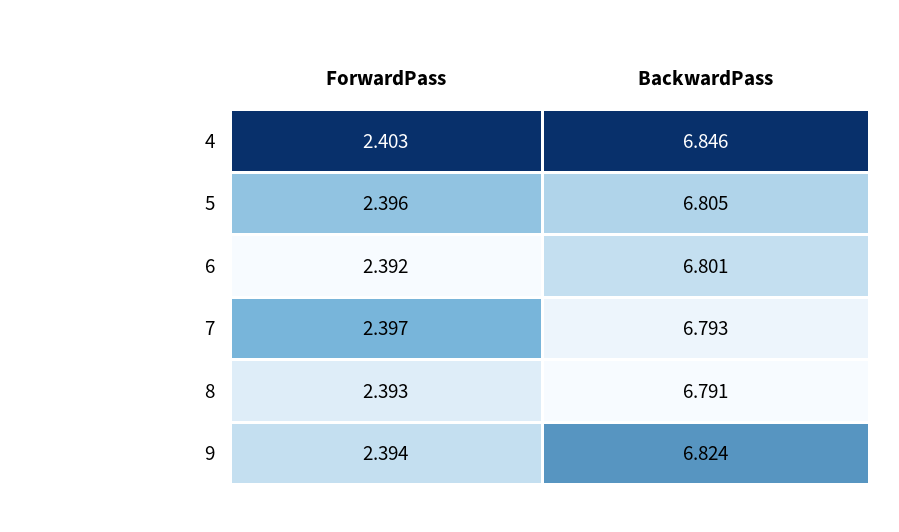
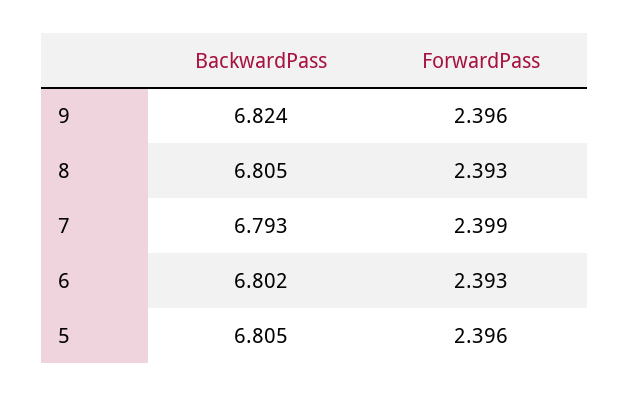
ForwardPass, 4: 2.403 -> none
BackwardPass, 4: 6.846 -> none
ForwardPass, 6: 2.392 -> 2.393
BackwardPass, 6: 6.801 -> 6.802
ForwardPass, 7: 2.397 -> 2.399
BackwardPass, 8: 6.791 -> 6.805
ForwardPass, 9: 2.394 -> 2.396

